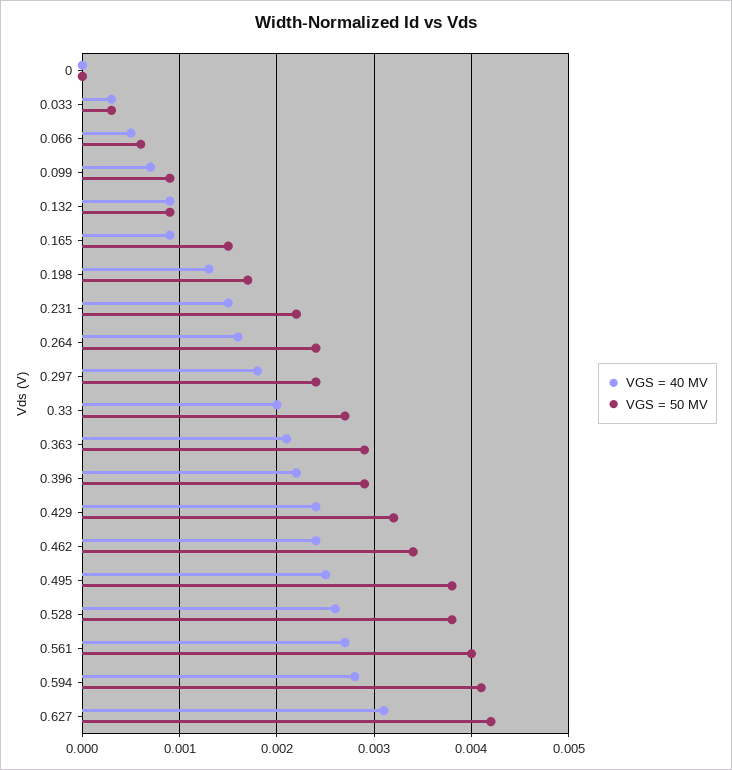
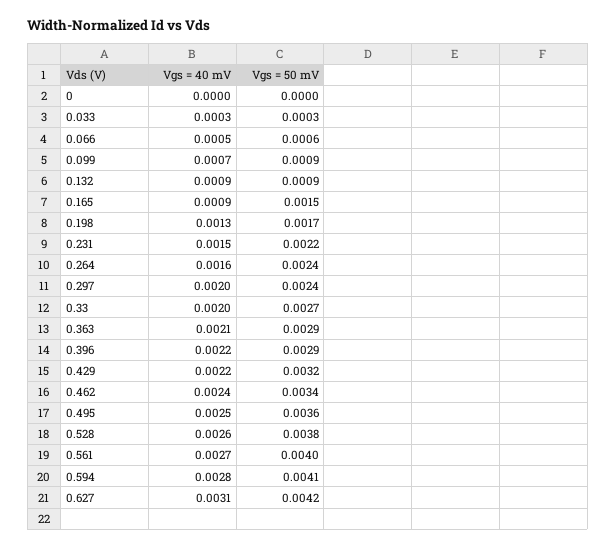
VGS = 40 MV, 0.297: 0.0018 -> 0.002
VGS = 40 MV, 0.429: 0.0024 -> 0.0022
VGS = 50 MV, 0.495: 0.0038 -> 0.0036

